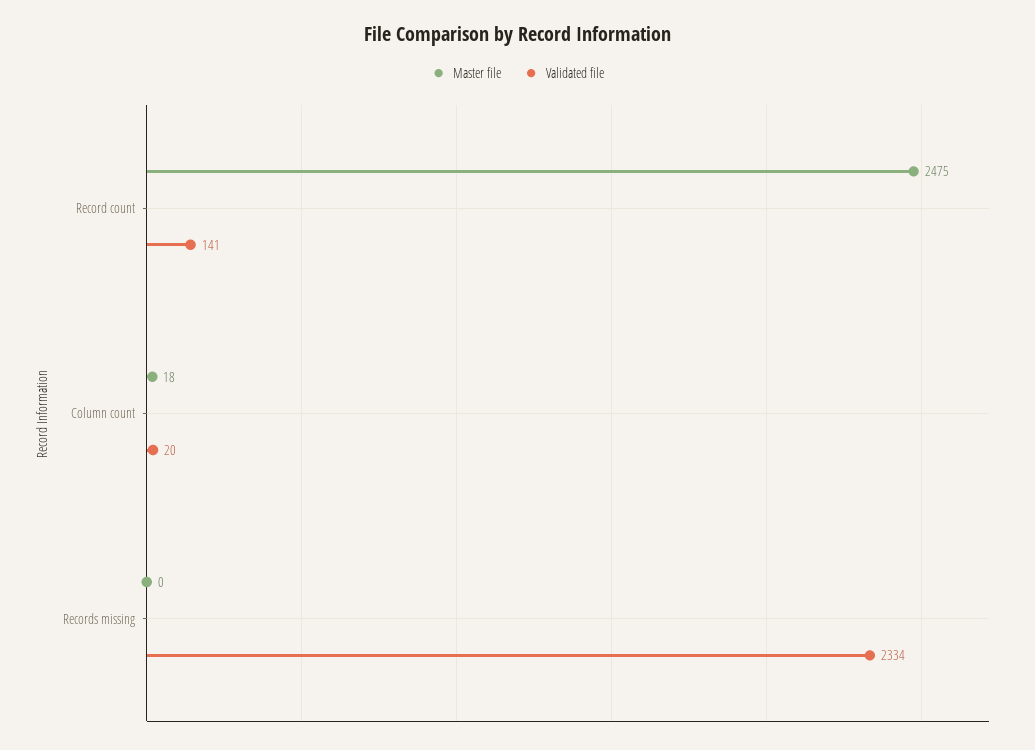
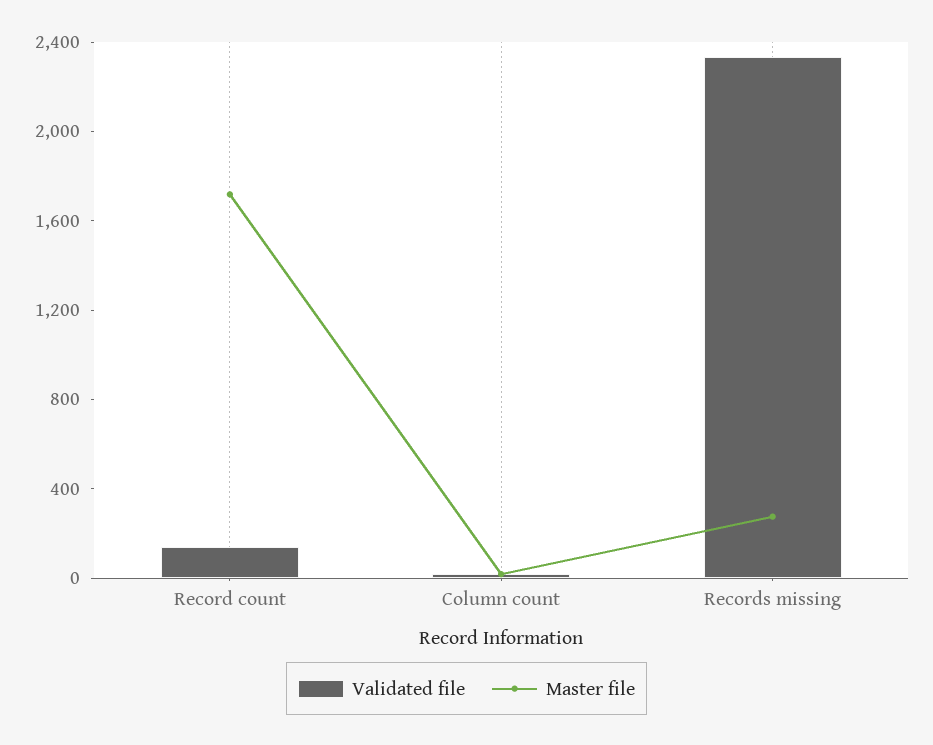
Master file, Record count: 2475 -> 1700
Master file, Records missing: 0 -> 300

